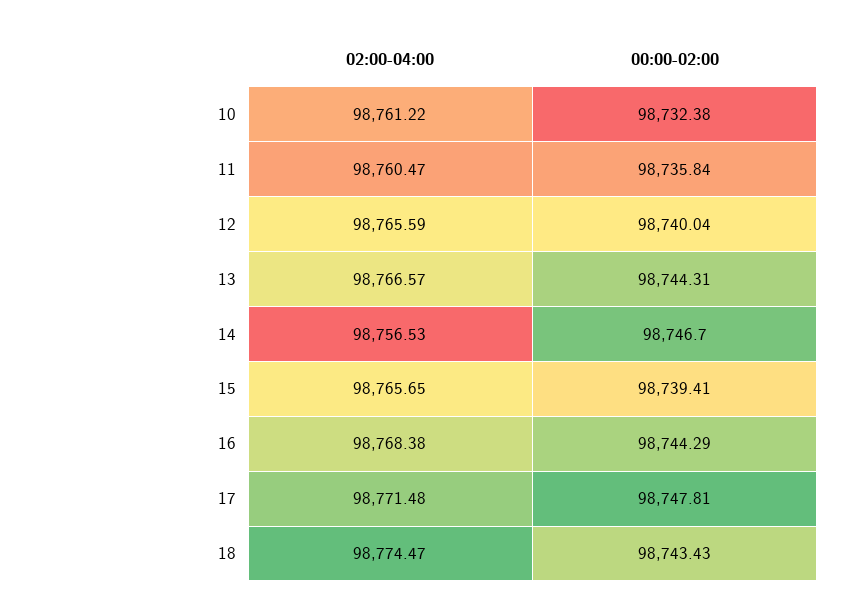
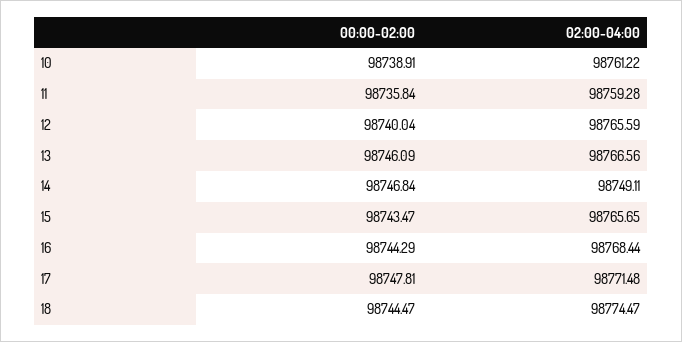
00:00-02:00, 10: 98732.38 -> 98738.91
02:00-04:00, 11: 98760.47 -> 98759.28
02:00-04:00, 13: 98766.57 -> 98766.56
00:00-02:00, 13: 98744.31 -> 98746.09
02:00-04:00, 14: 98756.53 -> 98749.11
00:00-02:00, 14: 98746.7 -> 98746.84
00:00-02:00, 15: 98739.41 -> 98743.47
02:00-04:00, 16: 98768.38 -> 98768.44
00:00-02:00, 18: 98743.43 -> 98744.47

